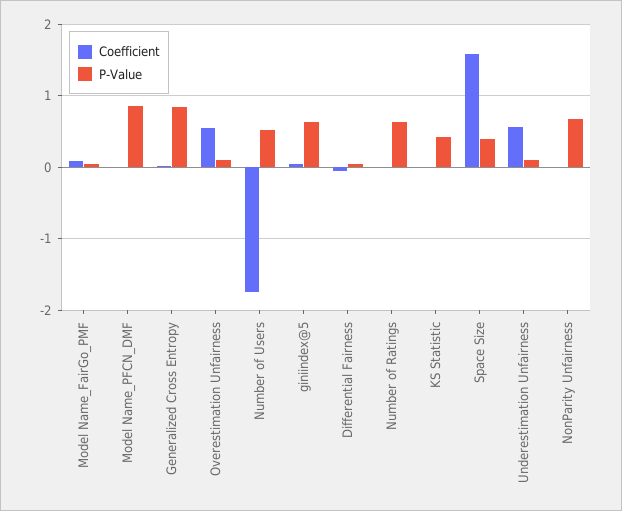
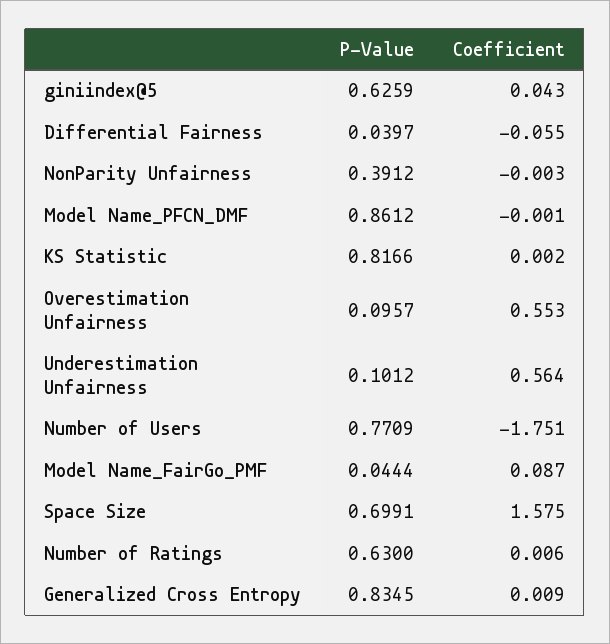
P-Value, Number of Users: 0.5 -> 0.7709
P-Value, KS Statistic: 0.4 -> 0.8166
P-Value, Space Size: 0.4 -> 0.6991
P-Value, NonParity Unfairness: 0.7 -> 0.3912

